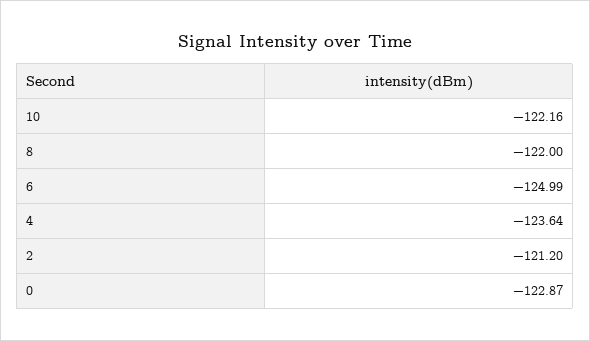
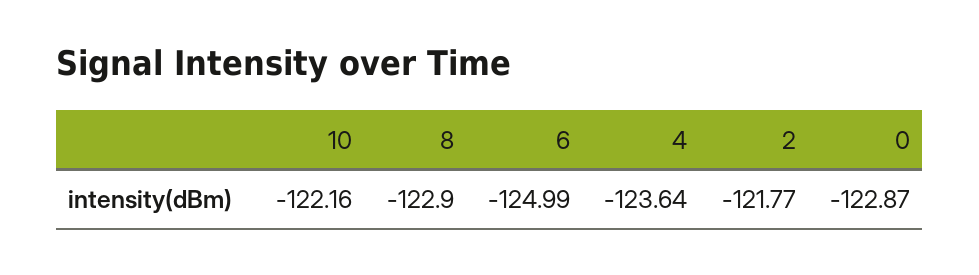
8: -122 -> -122.9
2: -121.2 -> -121.77

